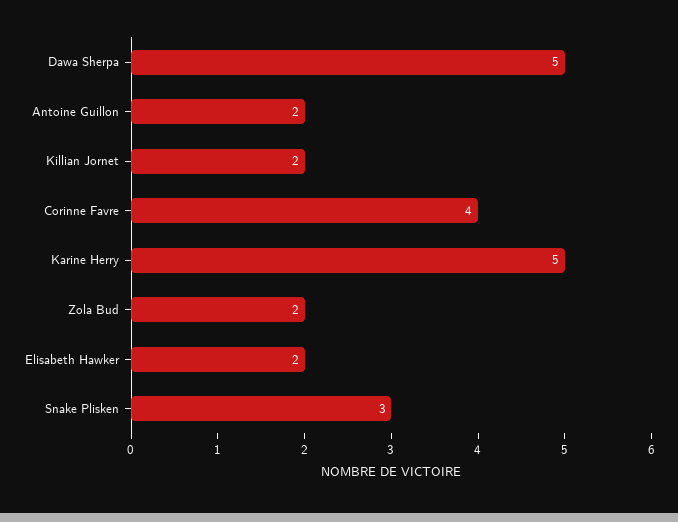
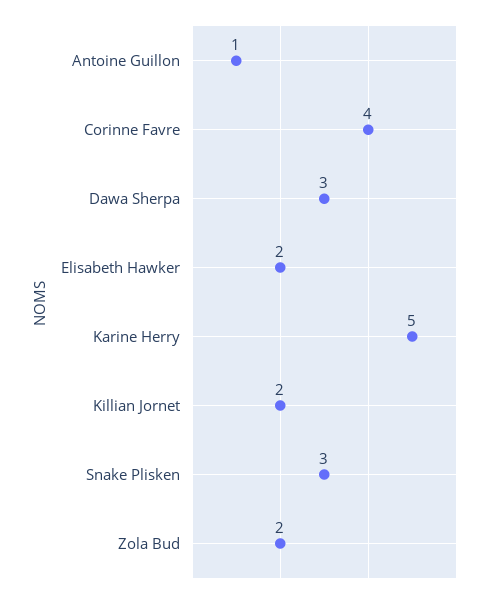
Dawa Sherpa: 5 -> 3
Antoine Guillon: 2 -> 1

